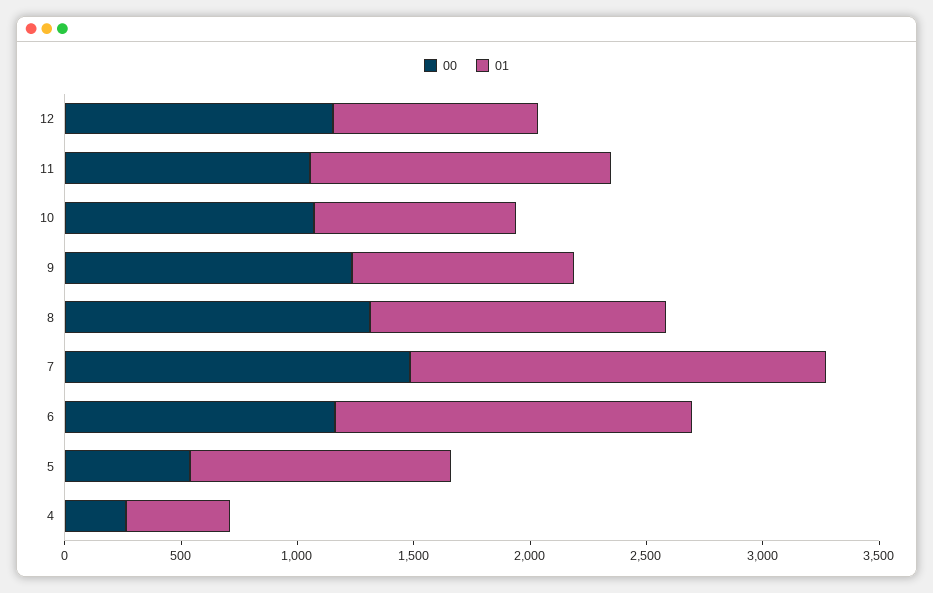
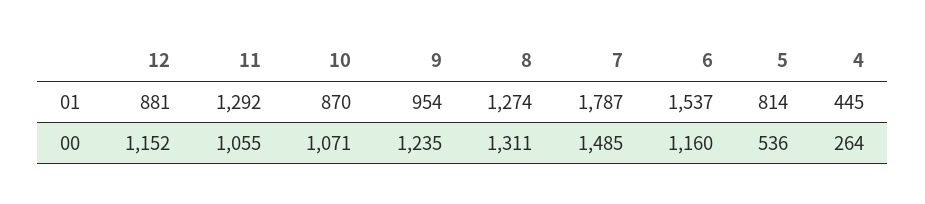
01, 5: 1100 -> 814

